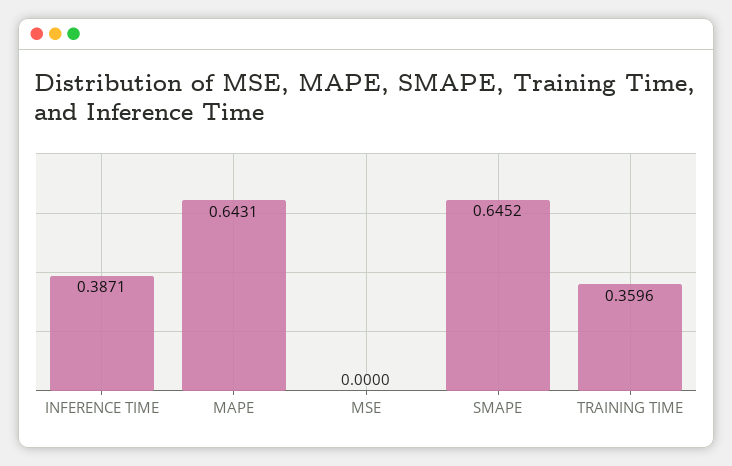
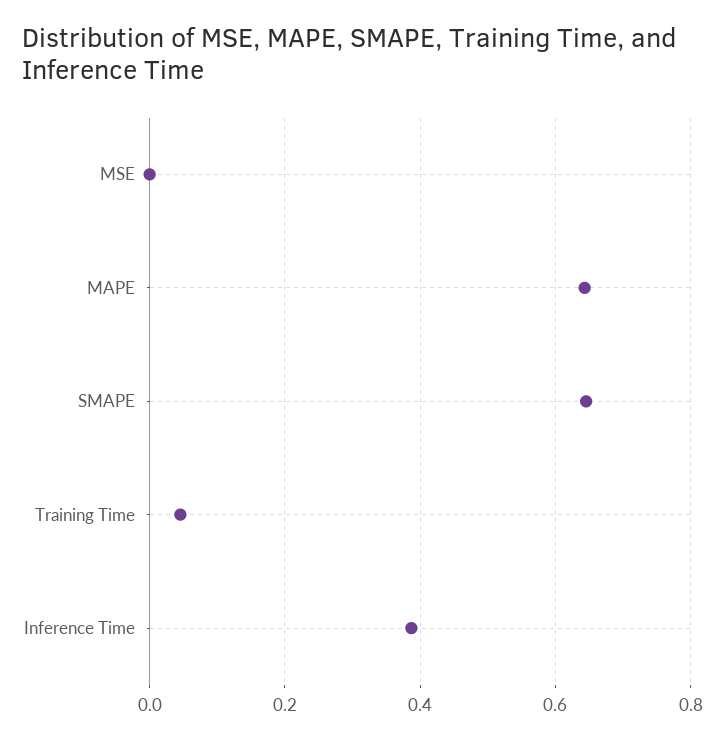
TRAINING TIME: 0.3596 -> 0.04

